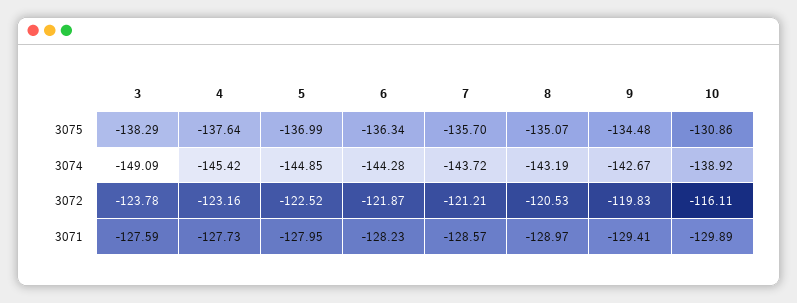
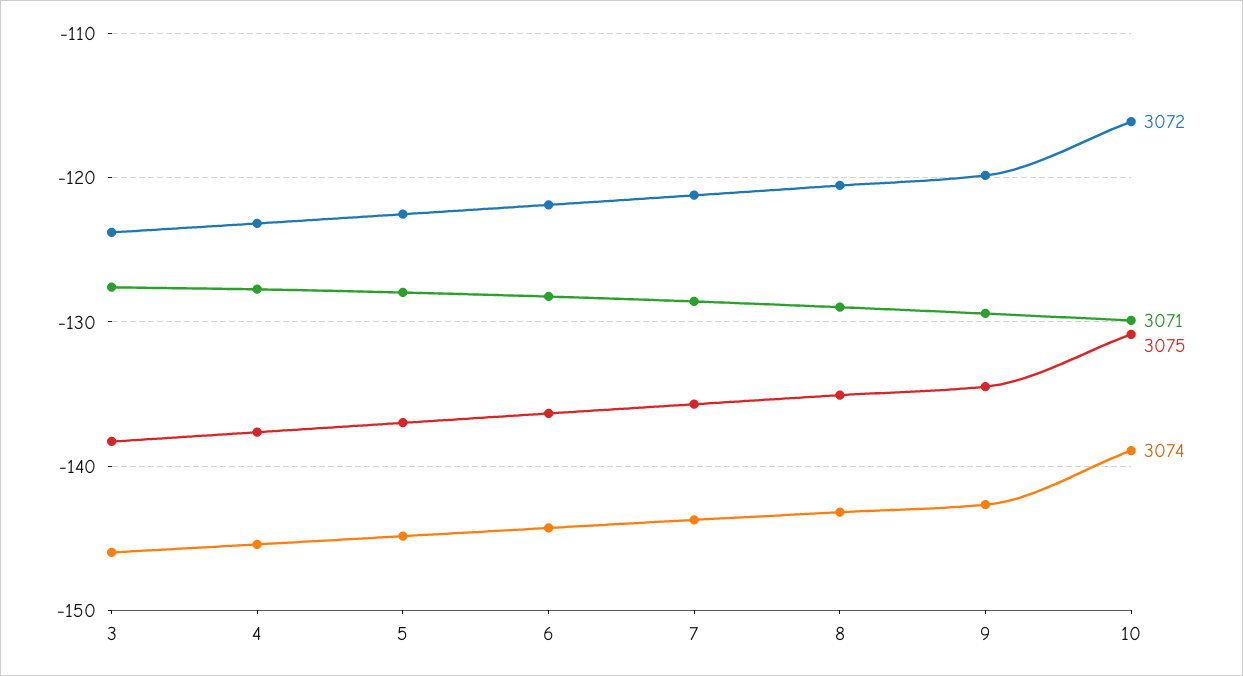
3074, 3: -149.09 -> -146

